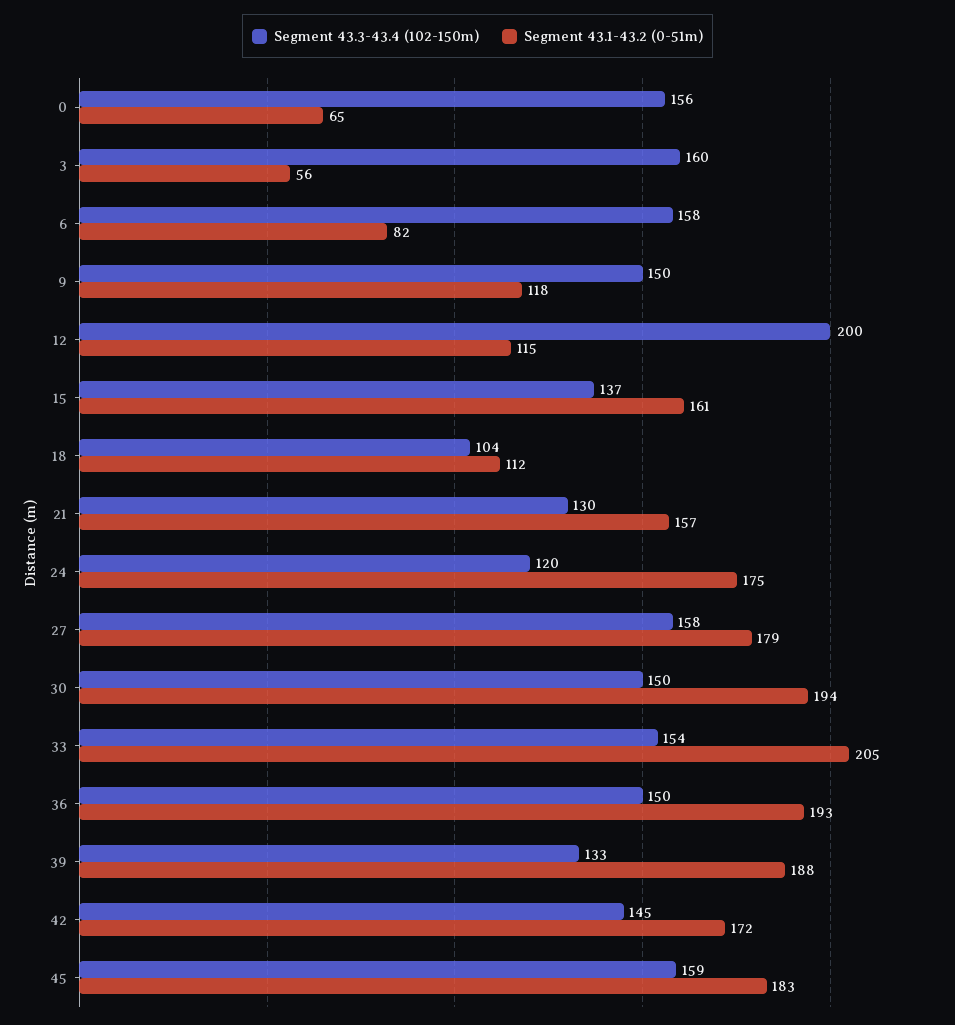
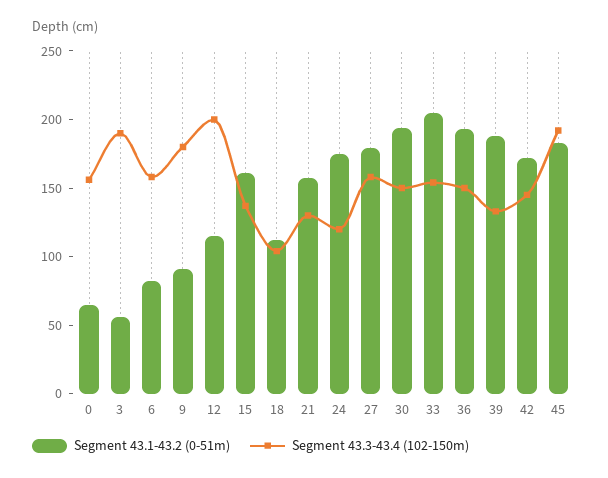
Segment 43.3-43.4 (102-150m), 3: 160 -> 190
Segment 43.3-43.4 (102-150m), 9: 150 -> 180
Segment 43.1-43.2 (0-51m), 9: 118 -> 90
Segment 43.3-43.4 (102-150m), 45: 159 -> 190

